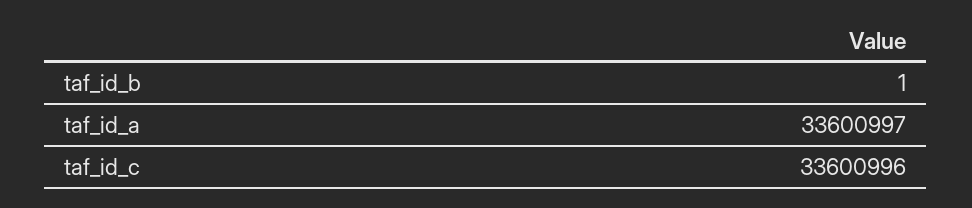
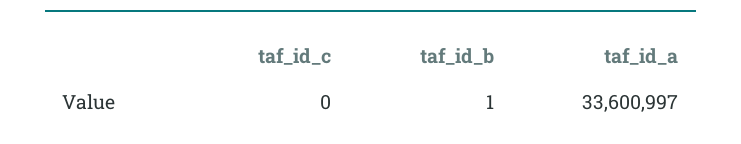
taf_id_c: 33600996 -> 0

